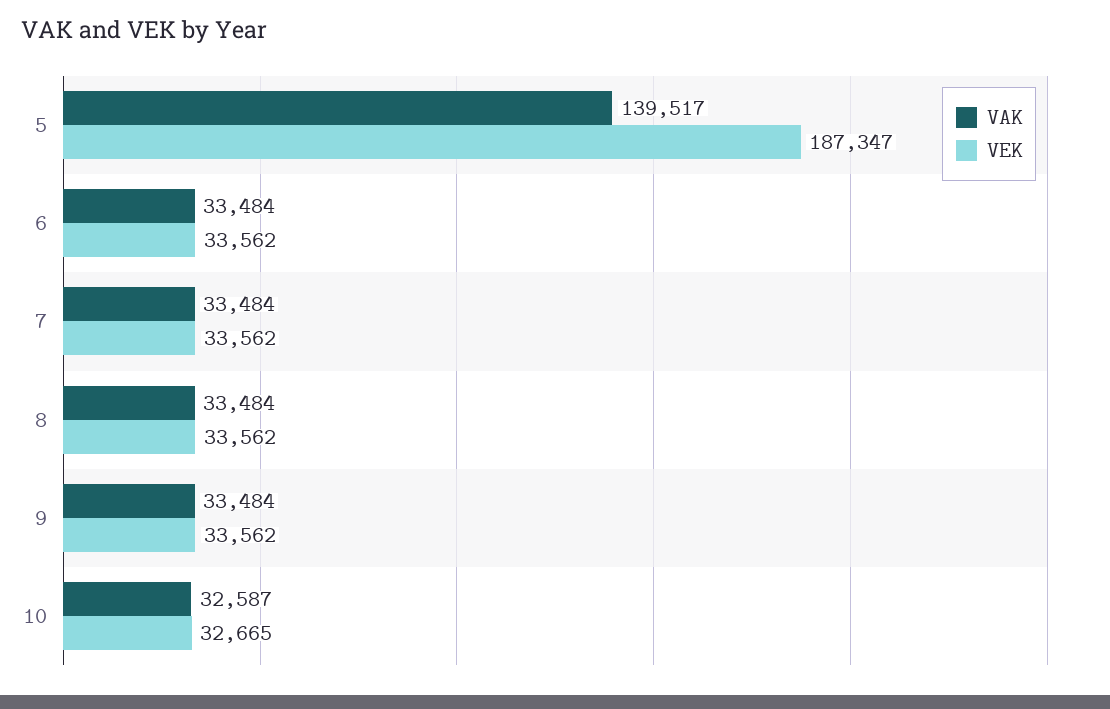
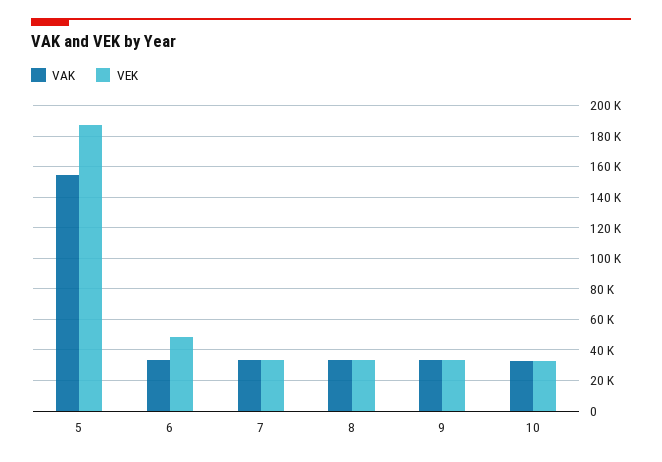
VAK, 5: 139517 -> 155000
VEK, 6: 33562 -> 50000

